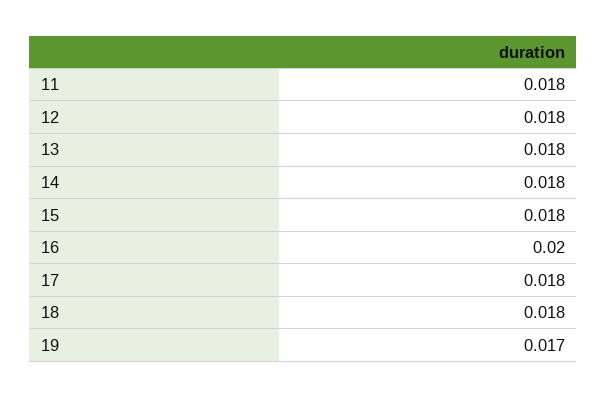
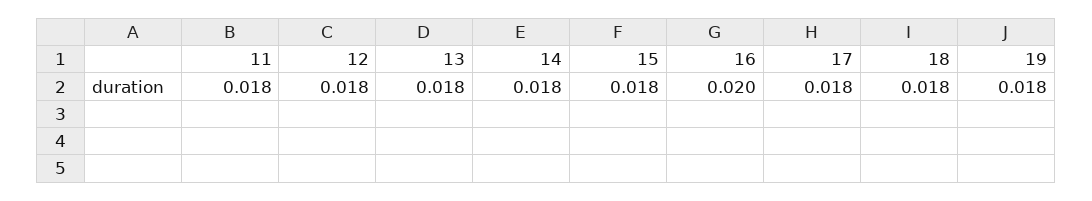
19: 0.017 -> 0.018

